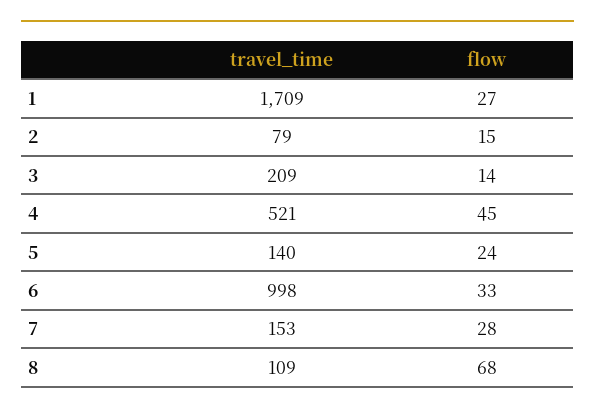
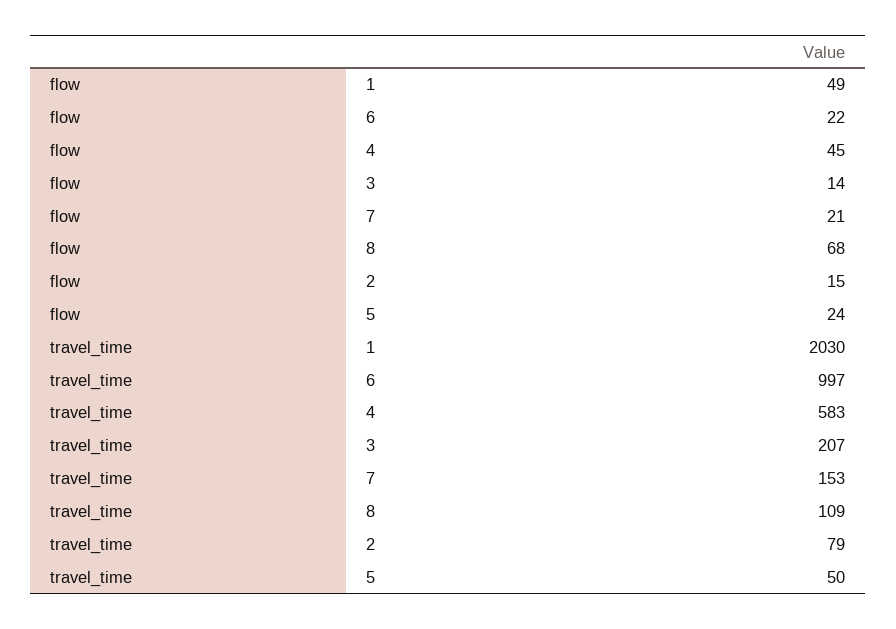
travel_time, 1: 1709 -> 2030
flow, 1: 27 -> 49
travel_time, 3: 209 -> 207
travel_time, 4: 521 -> 583
travel_time, 5: 140 -> 50
travel_time, 6: 998 -> 997
flow, 6: 33 -> 22
flow, 7: 28 -> 21

